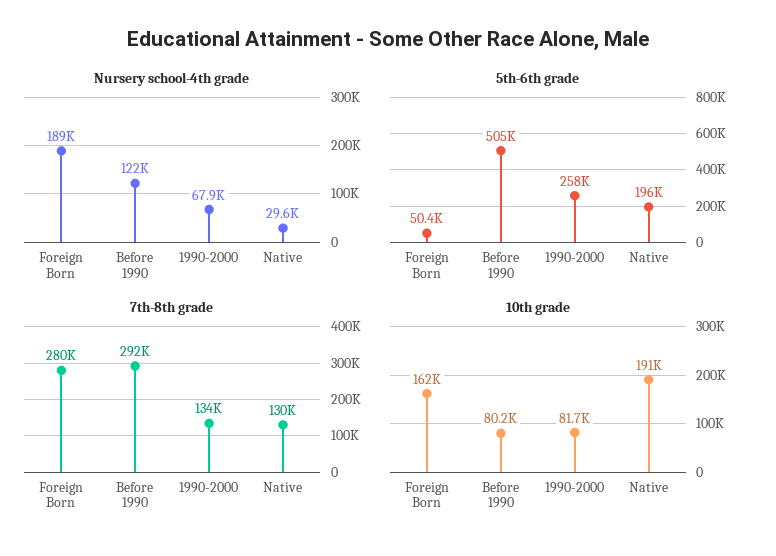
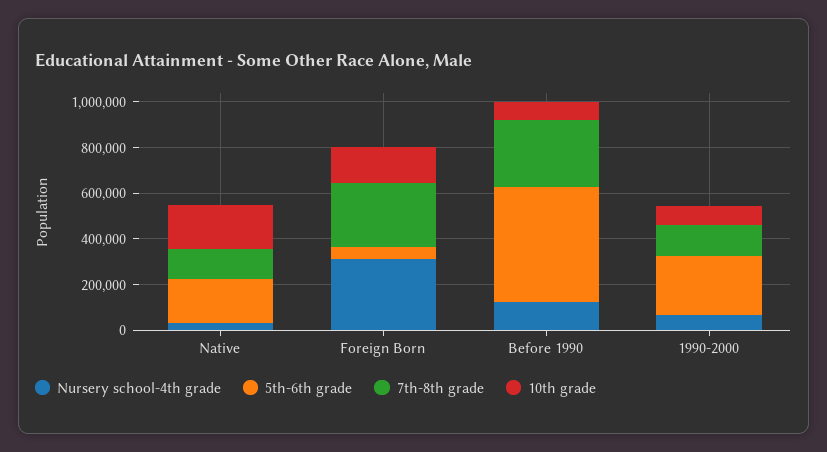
Nursery school-4th grade, Foreign Born: 189000 -> 300000

